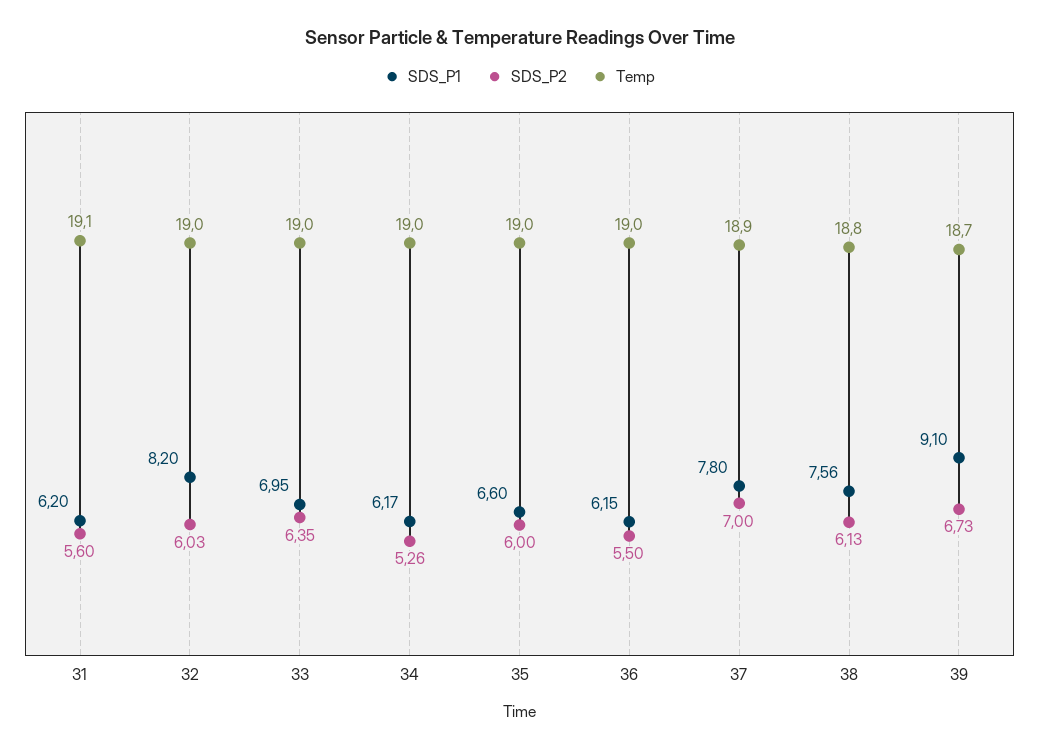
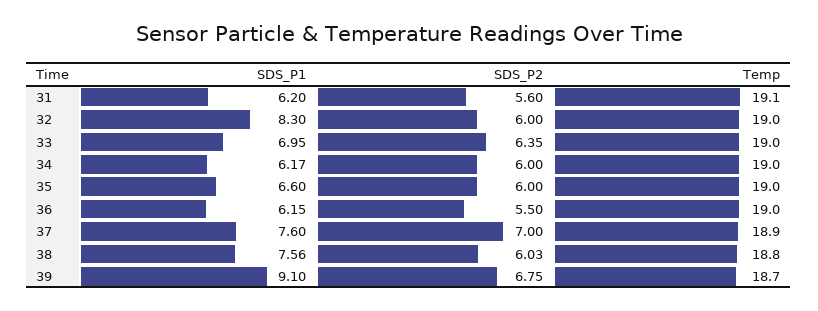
SDS_P1, 32: 8.2 -> 8.3
SDS_P2, 32: 6.03 -> 6
SDS_P2, 34: 5.26 -> 6
SDS_P1, 37: 7.8 -> 7.6
SDS_P2, 38: 6.13 -> 6.03
SDS_P2, 39: 6.73 -> 6.75

